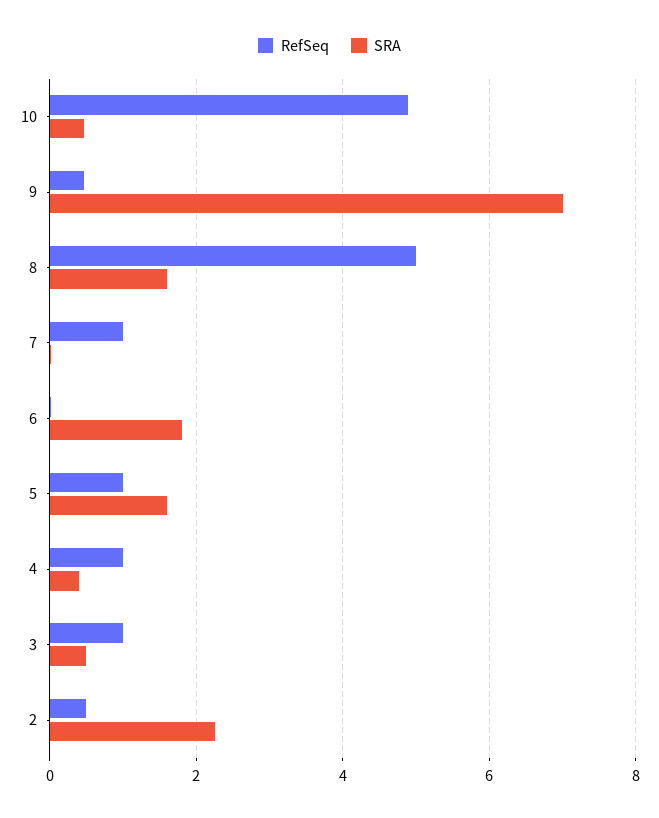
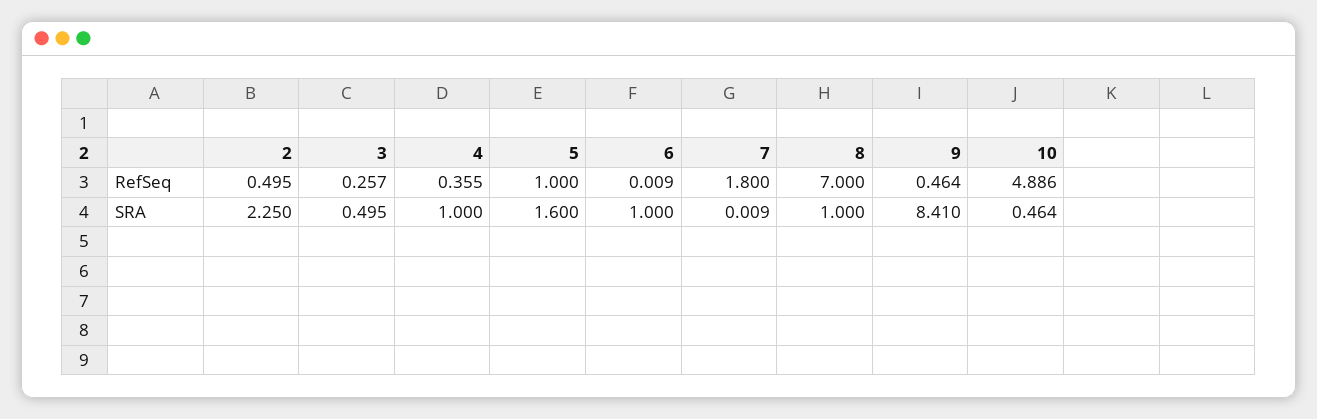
SRA, 9: 7 -> 8.41
RefSeq, 8: 5 -> 7
SRA, 8: 1.6 -> 1
RefSeq, 7: 1 -> 1.8
SRA, 6: 1.8 -> 1
RefSeq, 4: 1 -> 0.355
SRA, 4: 0.4 -> 1
RefSeq, 3: 1 -> 0.257

